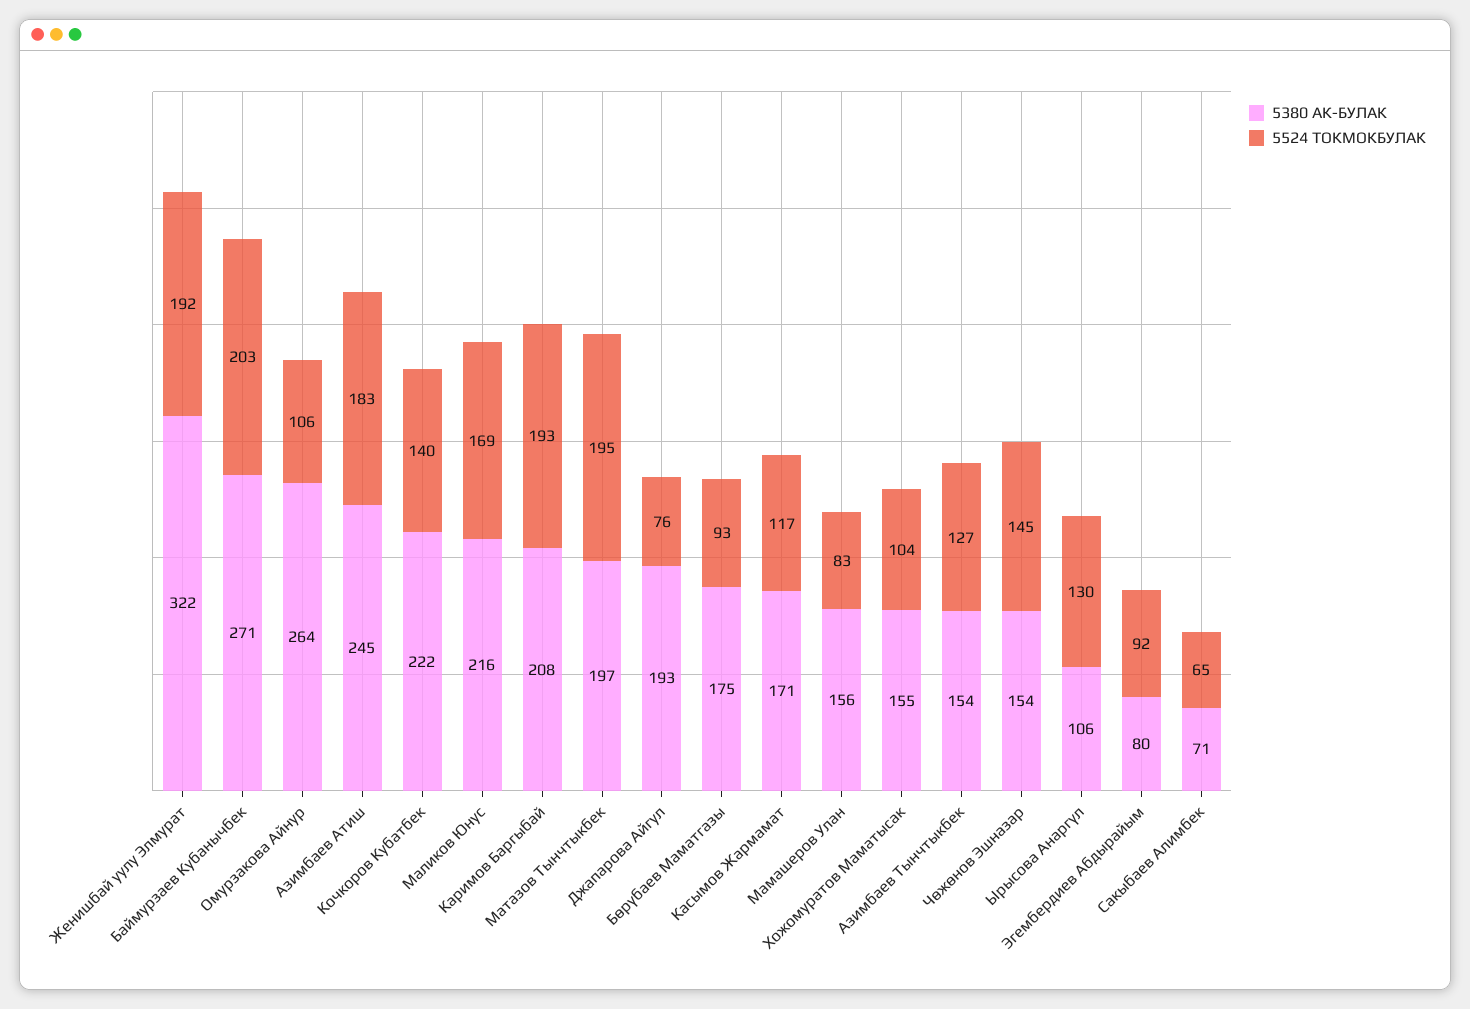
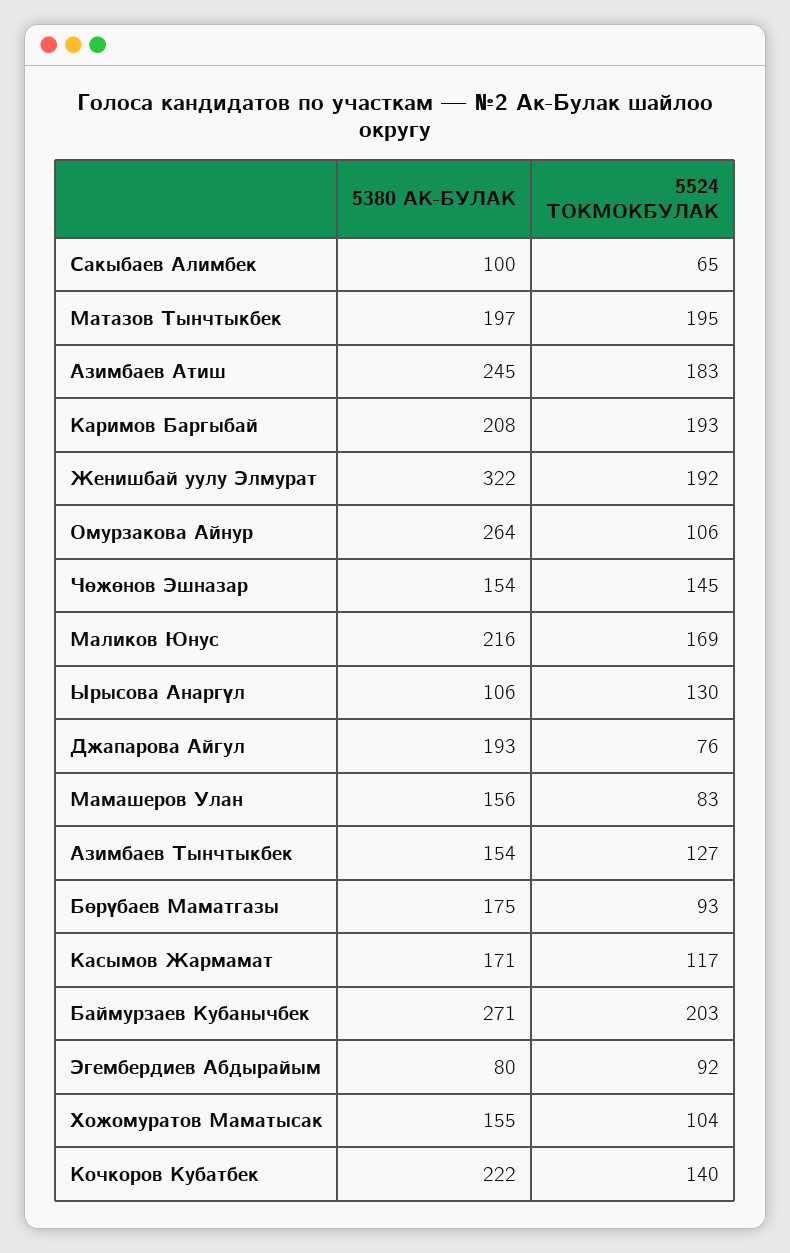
5380 АК-БУЛАК, Сакыбаев Алимбек: 71 -> 100

